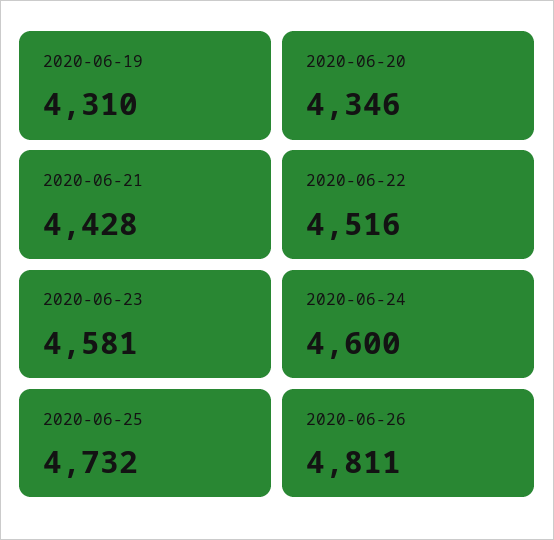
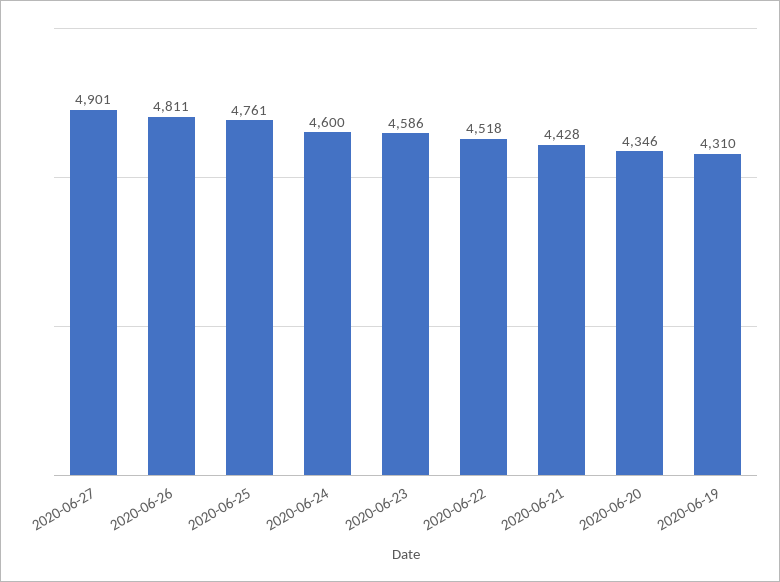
2020-06-22: 4516 -> 4518
2020-06-23: 4581 -> 4586
2020-06-25: 4732 -> 4761
2020-06-27: none -> 4901

